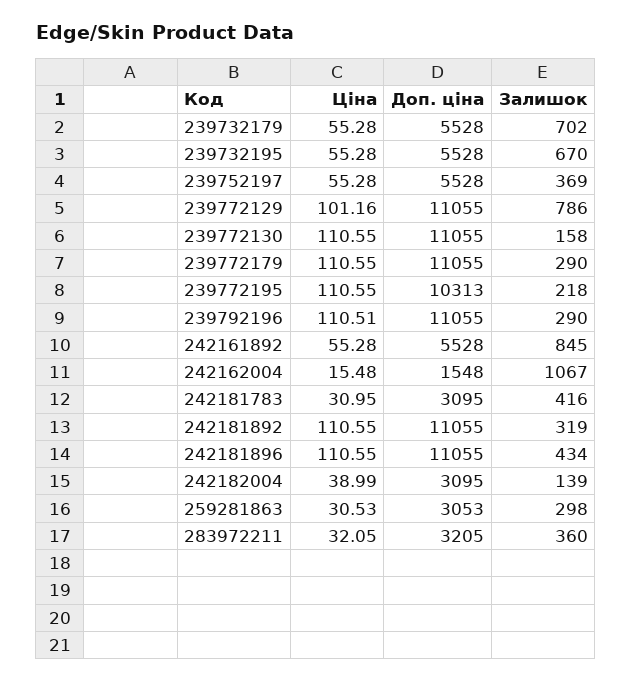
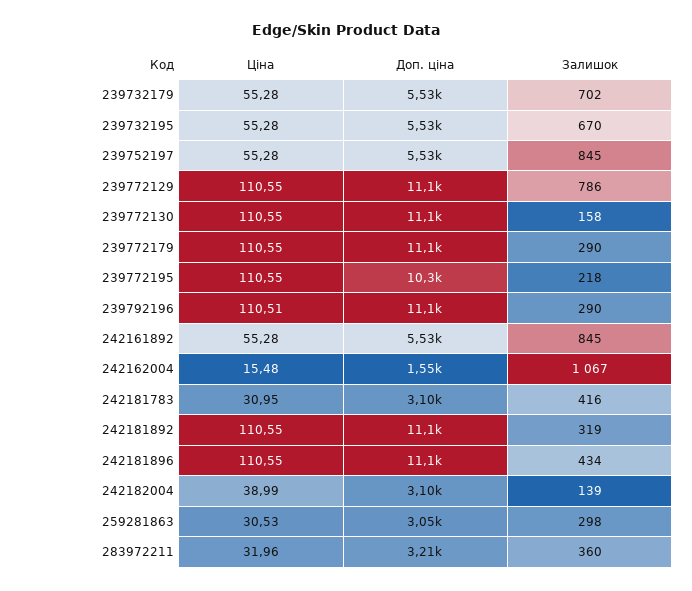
Залишок, 239752197: 369 -> 845
Ціна, 239772129: 101.16 -> 110.55
Ціна, 283972211: 32.05 -> 31.96

